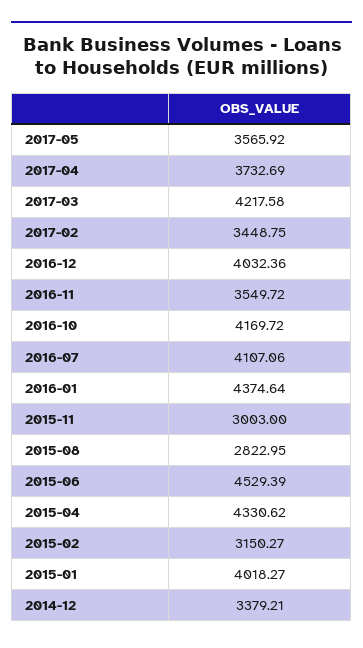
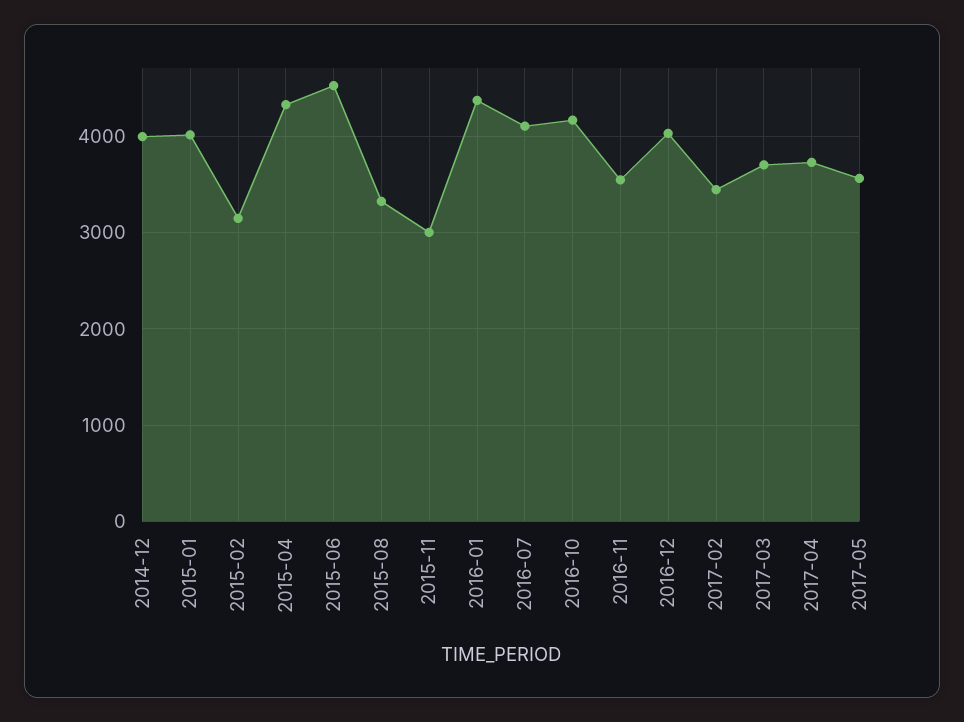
2017-03: 4217.58 -> 3700
2015-08: 2822.95 -> 3300
2014-12: 3379.21 -> 4000

